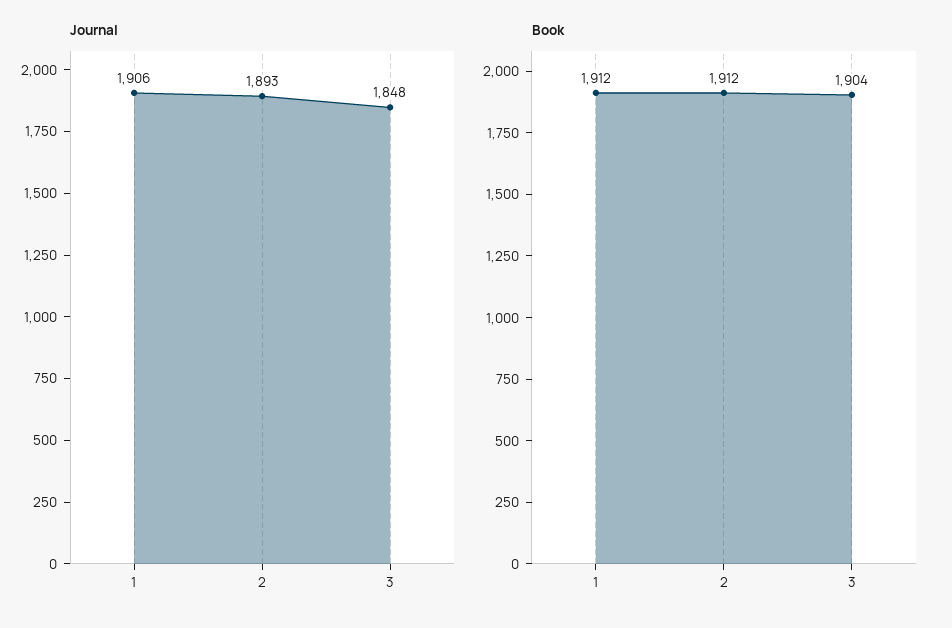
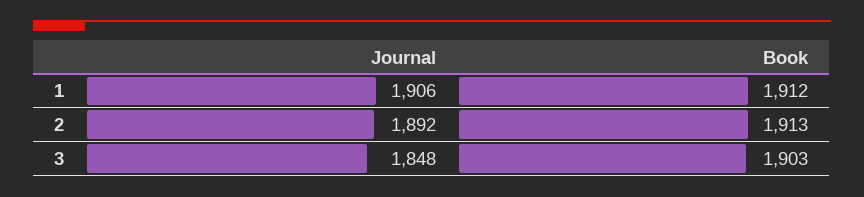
Journal, 2: 1893 -> 1892
Book, 2: 1912 -> 1913
Book, 3: 1904 -> 1903

